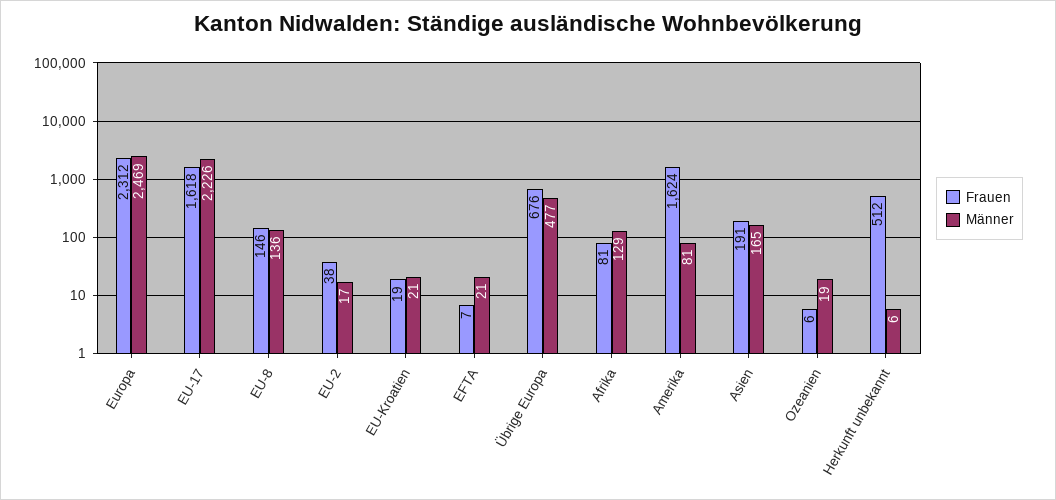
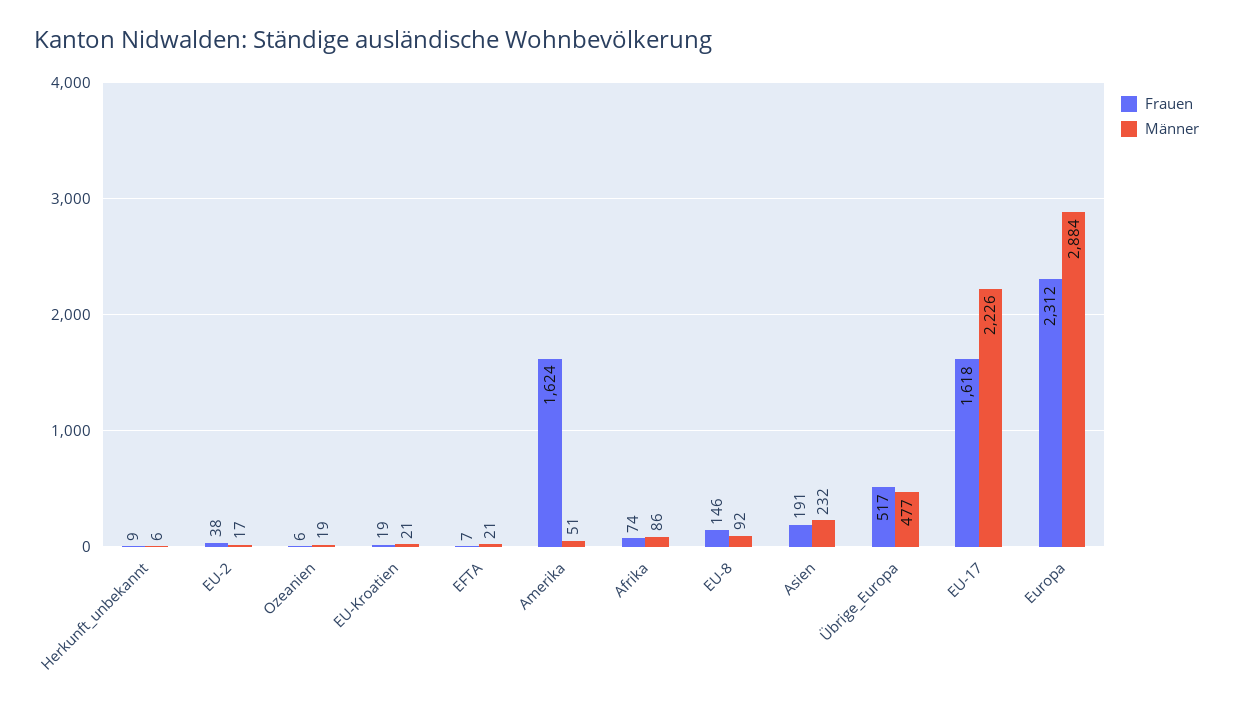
Männer, Europa: 2469 -> 2884
Männer, EU-8: 136 -> 92
Frauen, Übrige Europa: 676 -> 517
Frauen, Afrika: 81 -> 74
Männer, Afrika: 129 -> 86
Männer, Amerika: 81 -> 51
Männer, Asien: 165 -> 232
Frauen, Herkunft unbekannt: 512 -> 9

